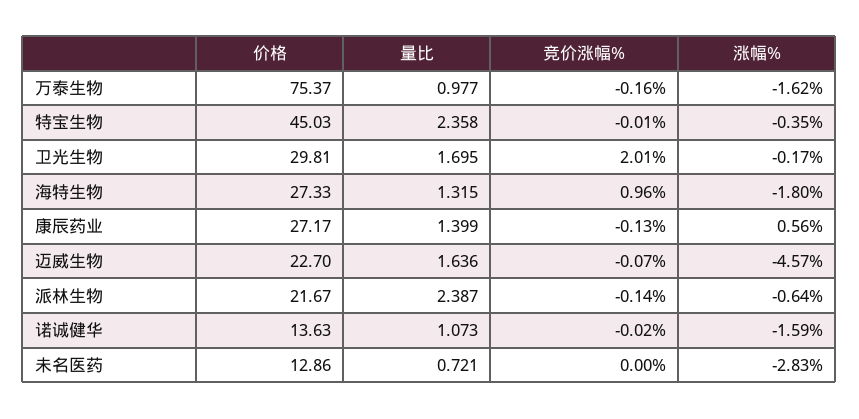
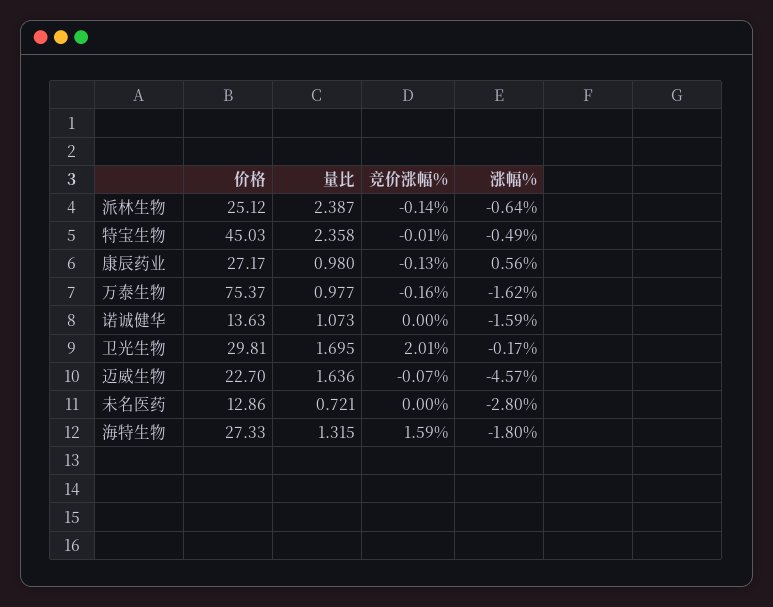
涨幅%, 特宝生物: -0.35 -> -0.49
竞价涨幅%, 海特生物: 0.96 -> 1.59
量比, 康辰药业: 1.399 -> 0.98
价格, 派林生物: 21.67 -> 25.12
竞价涨幅%, 诺诚健华: -0.02 -> 0
涨幅%, 未名医药: -2.83 -> -2.8

